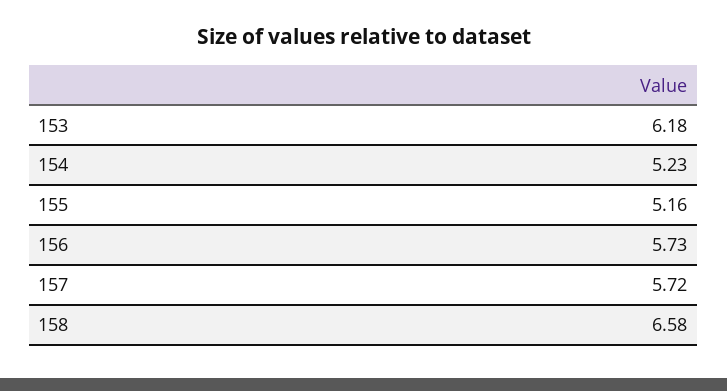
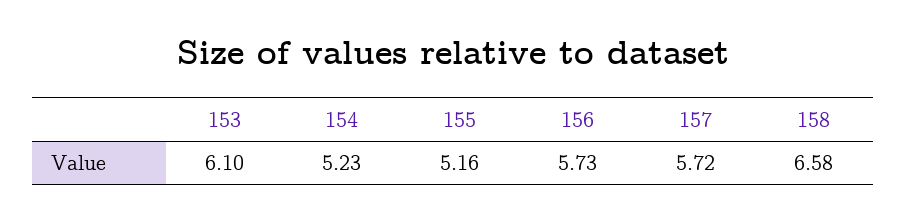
153: 6.18 -> 6.1

